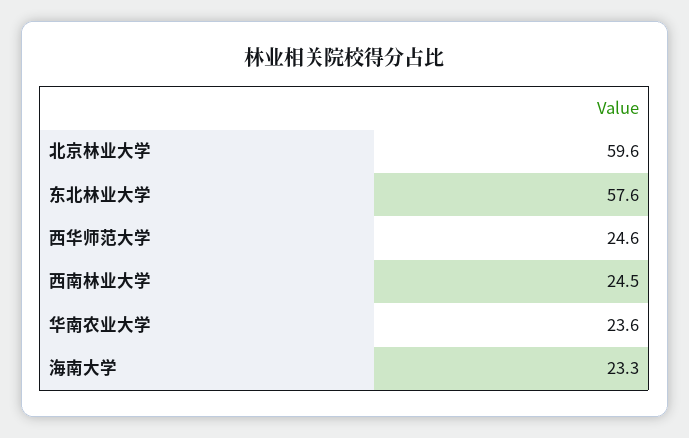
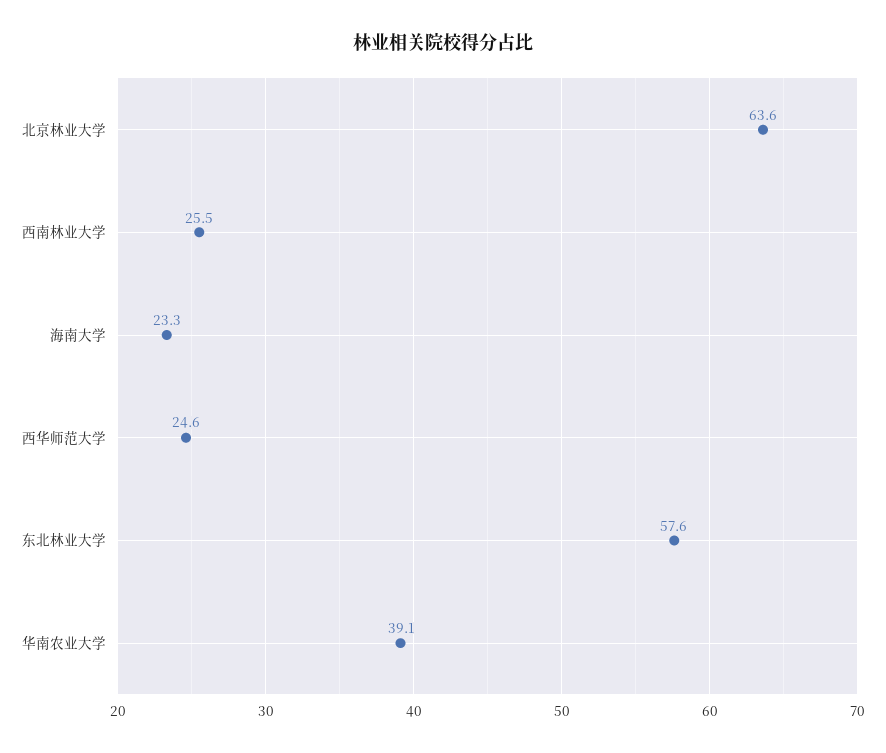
北京林业大学: 59.6 -> 63.6
西南林业大学: 24.5 -> 25.5
华南农业大学: 23.6 -> 39.1

